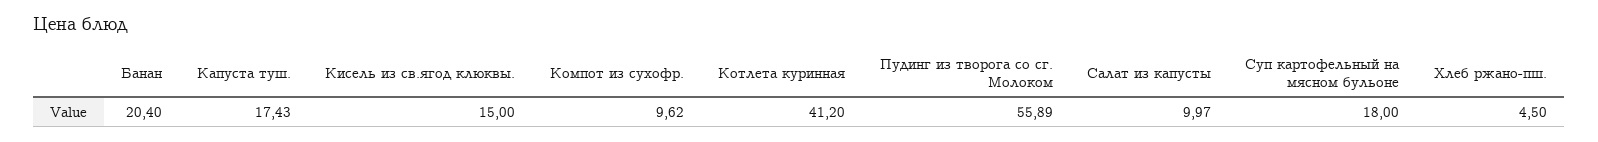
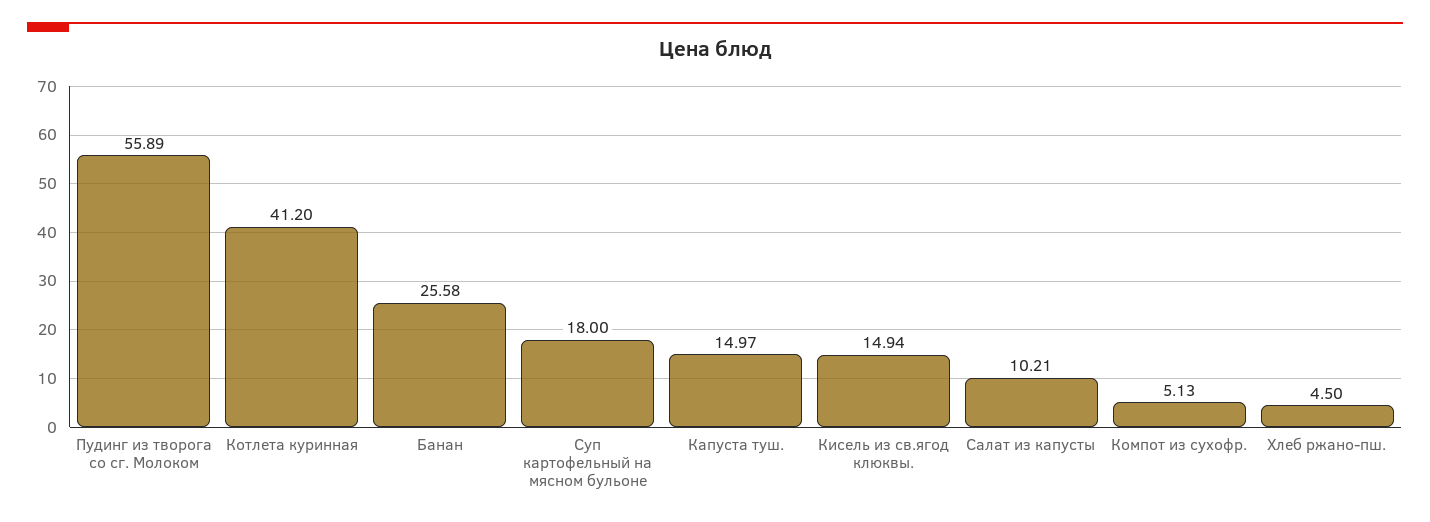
Банан: 20.4 -> 25.58
Капуста туш.: 17.43 -> 14.97
Кисель из св.ягод клюквы.: 15 -> 14.94
Компот из сухофр.: 9.62 -> 5.13
Салат из капусты: 9.97 -> 10.21

